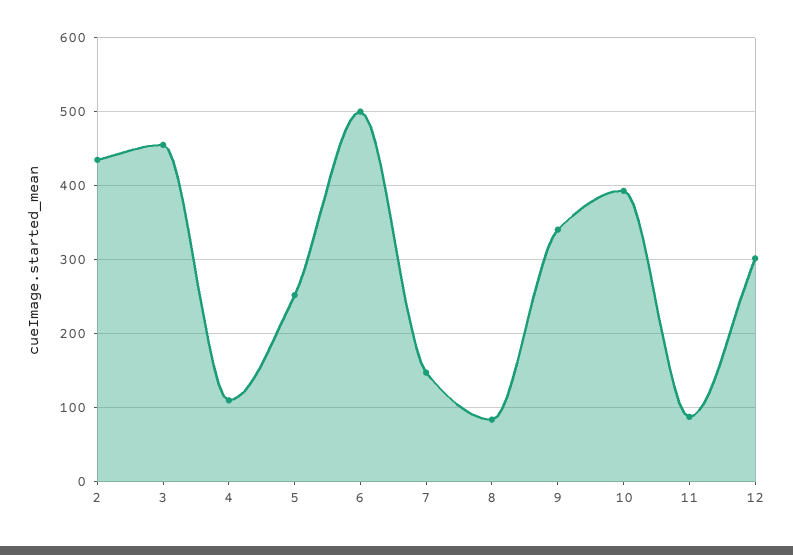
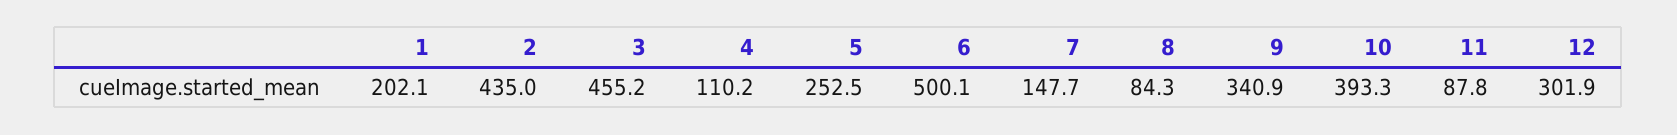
1: none -> 202.1

